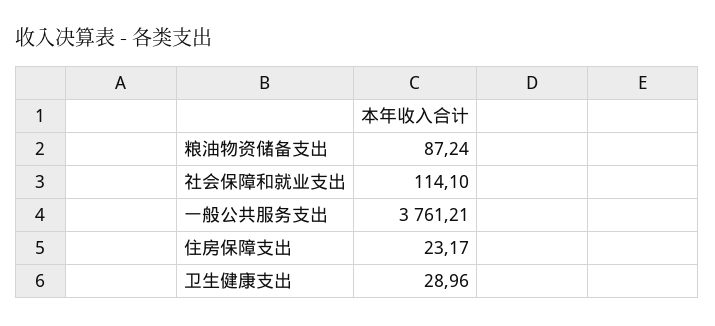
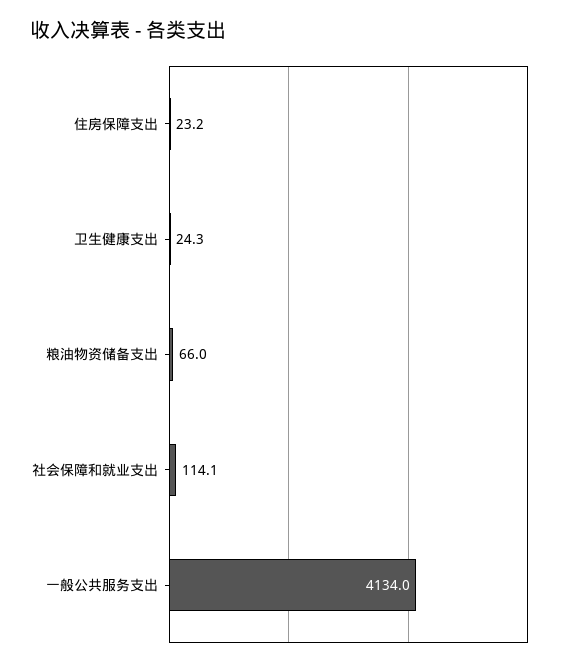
粮油物资储备支出: 87.24 -> 66
一般公共服务支出: 3761.21 -> 4134
卫生健康支出: 28.96 -> 24.3

